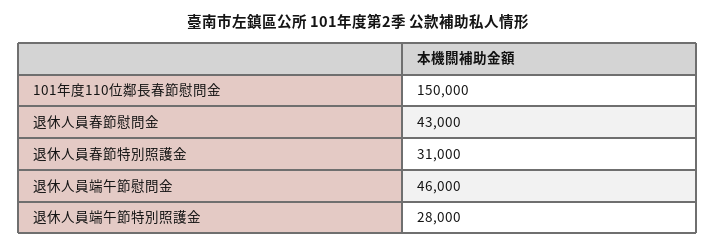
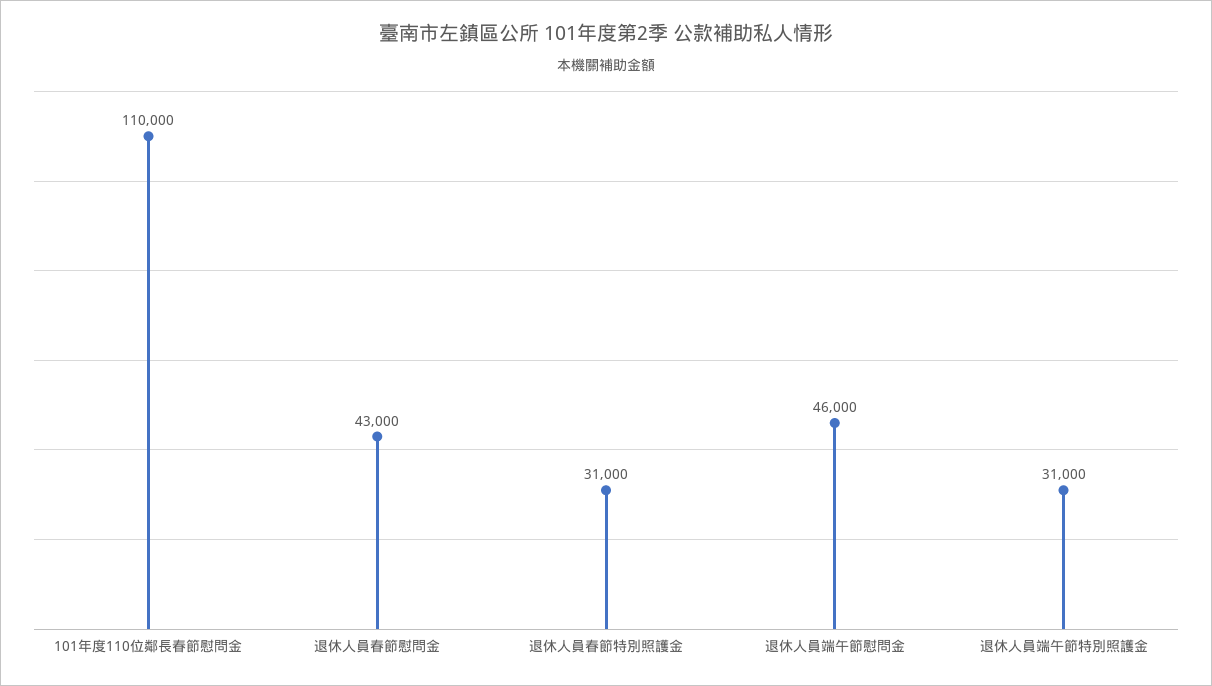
101年度110位鄰長春節慰問金: 150000 -> 110000
退休人員端午節特別照護金: 28000 -> 31000

